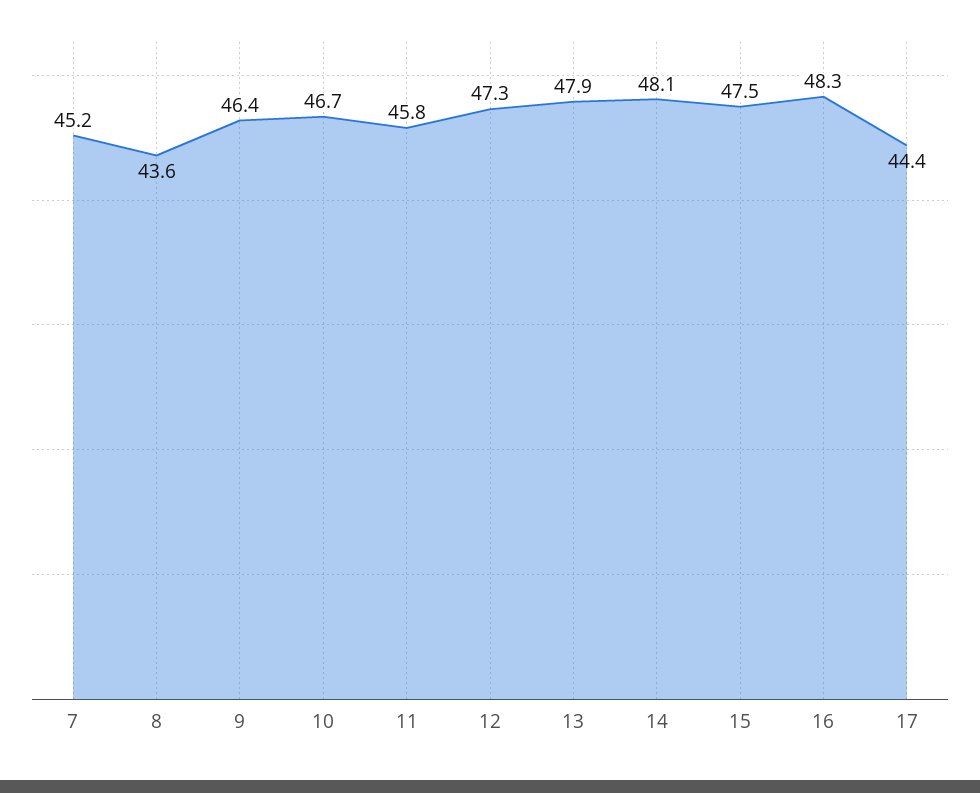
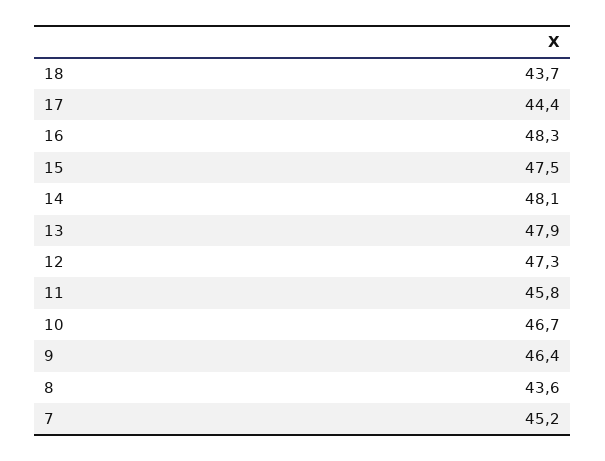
18: none -> 43.7

